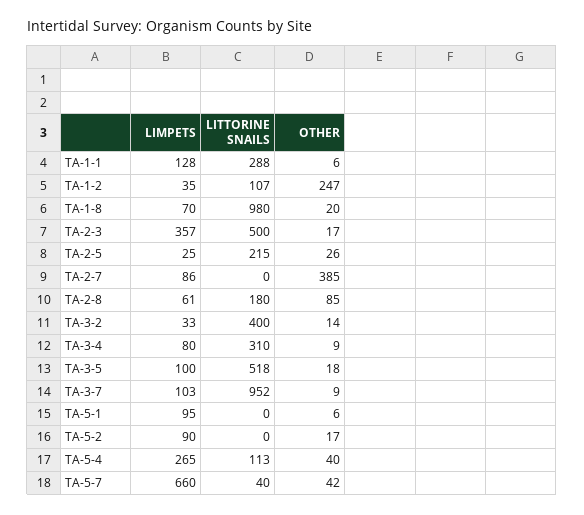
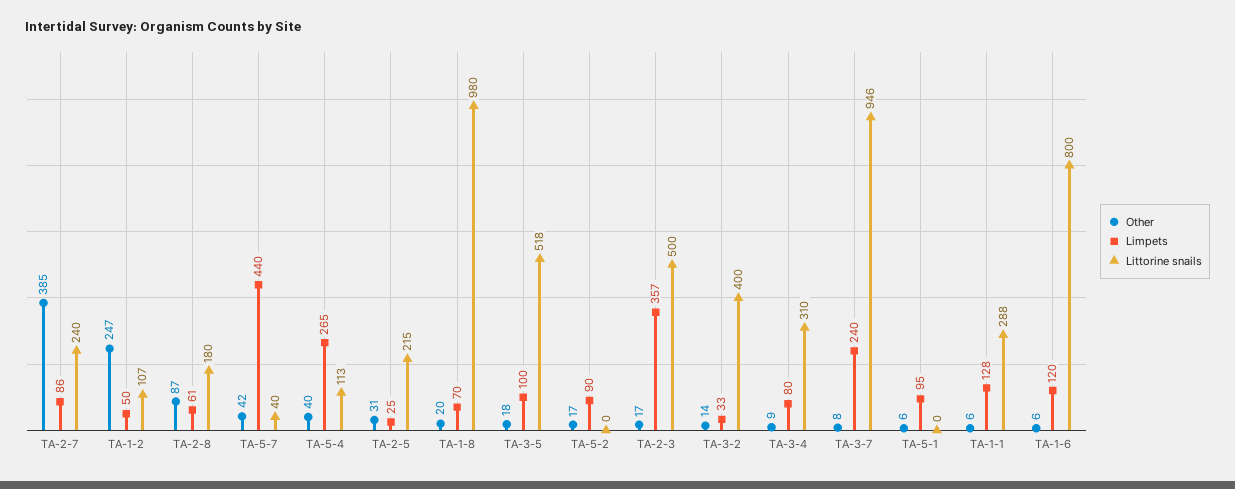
LIMPETS, TA-1-2: 35 -> 50
OTHER, TA-2-5: 26 -> 31
LITTORINE SNAILS, TA-2-7: 0 -> 240
OTHER, TA-2-8: 85 -> 87
LIMPETS, TA-3-7: 103 -> 240
LITTORINE SNAILS, TA-3-7: 952 -> 946
OTHER, TA-3-7: 9 -> 8
LIMPETS, TA-5-7: 660 -> 440
OTHER, TA-1-6: none -> 6
LIMPETS, TA-1-6: none -> 120
LITTORINE SNAILS, TA-1-6: none -> 800

